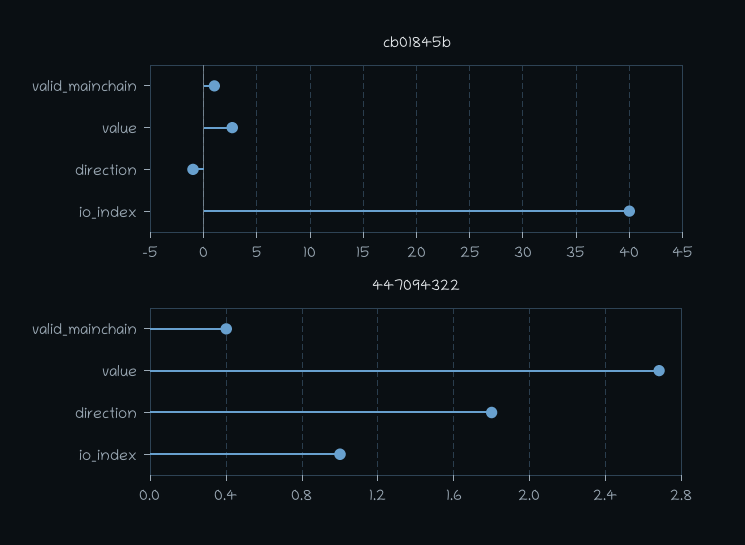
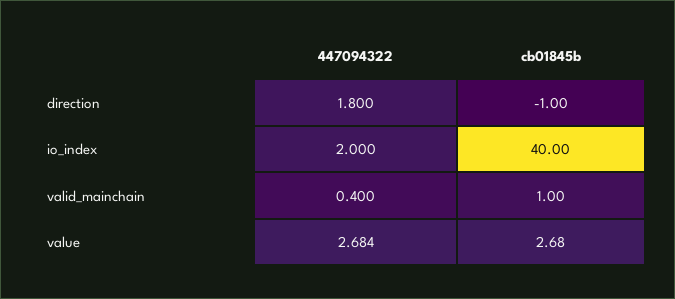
447094322, io_index: 1 -> 2

